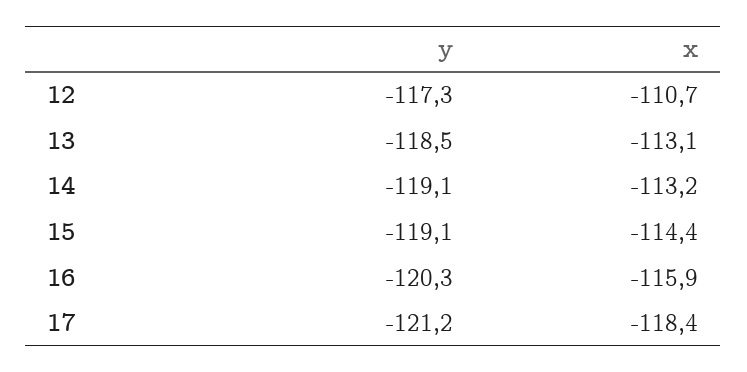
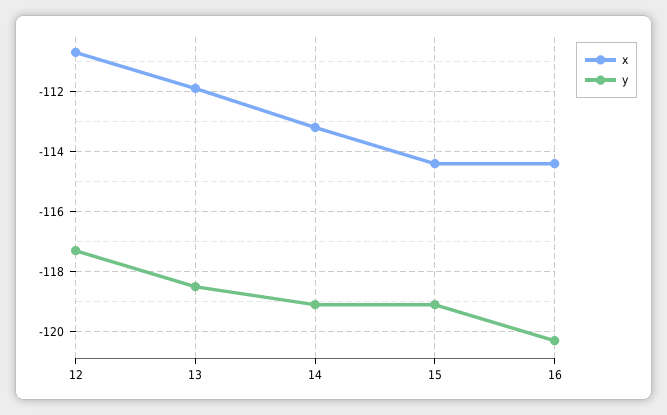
x, 13: -113.1 -> -112
x, 16: -115.9 -> -114.5
y, 17: -121.2 -> none
x, 17: -118.4 -> none

